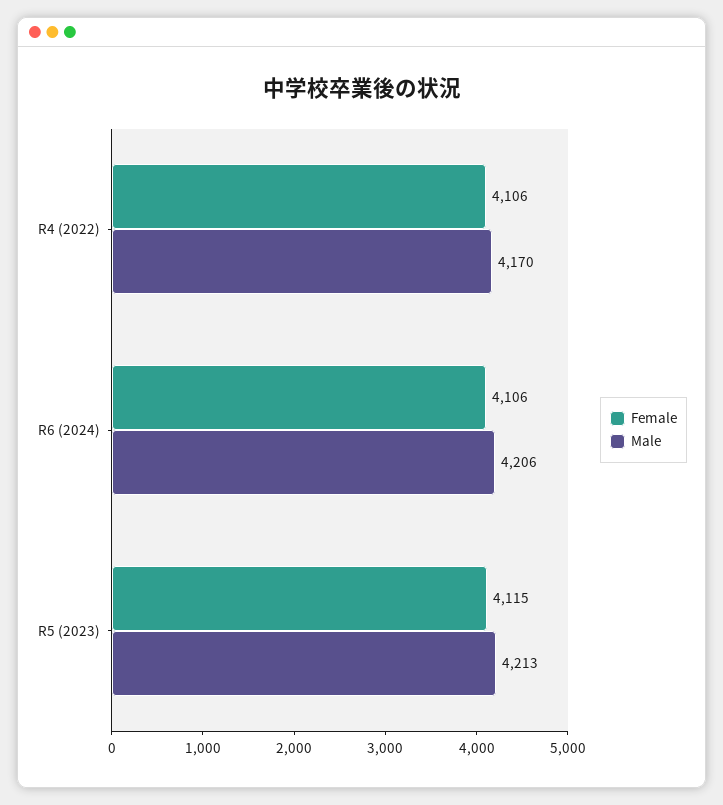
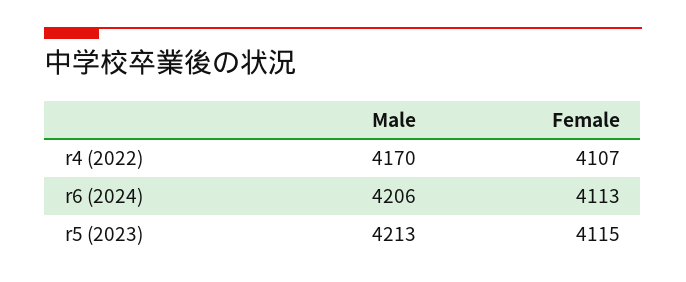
Female, R4 (2022): 4106 -> 4107
Female, R6 (2024): 4106 -> 4113

